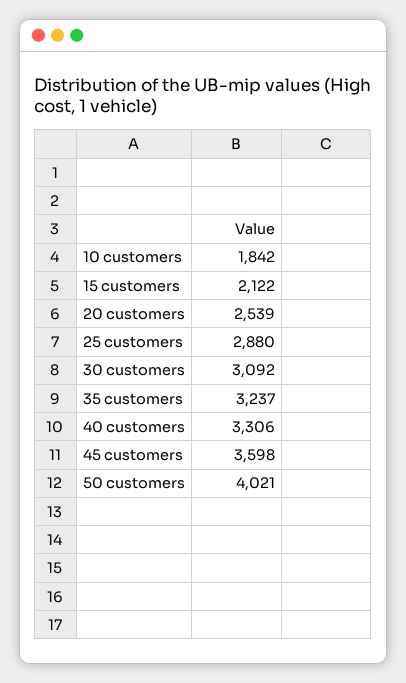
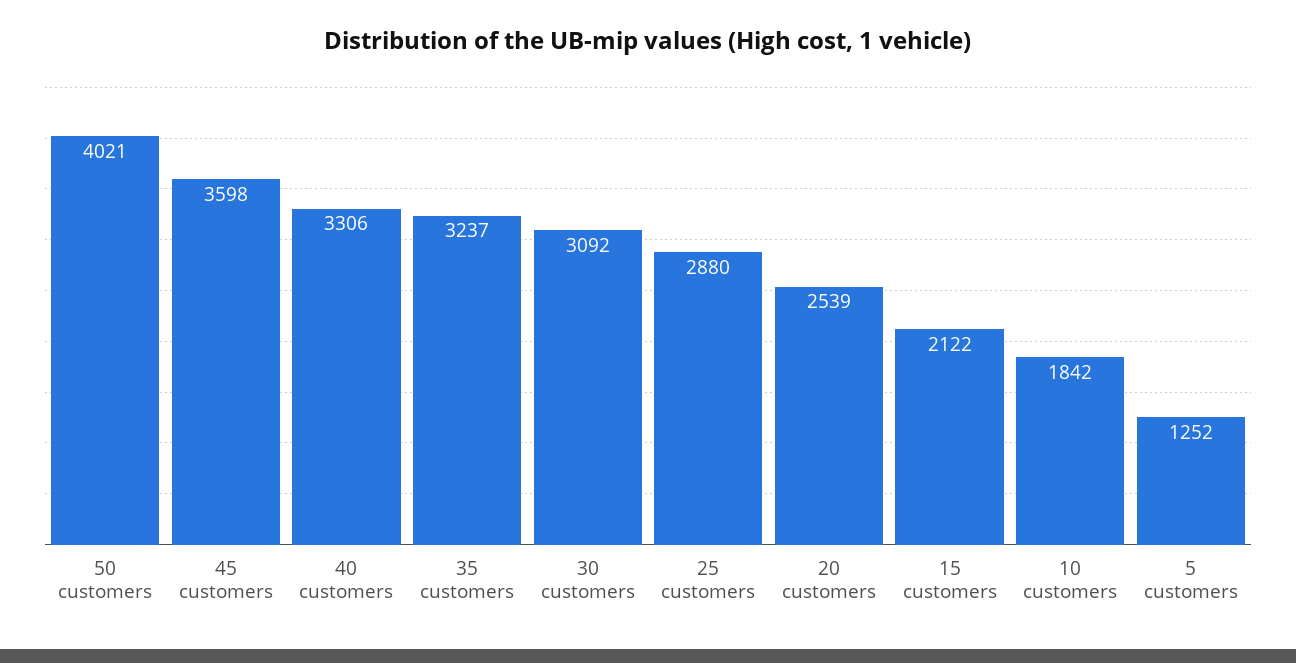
5 customers: none -> 1252

